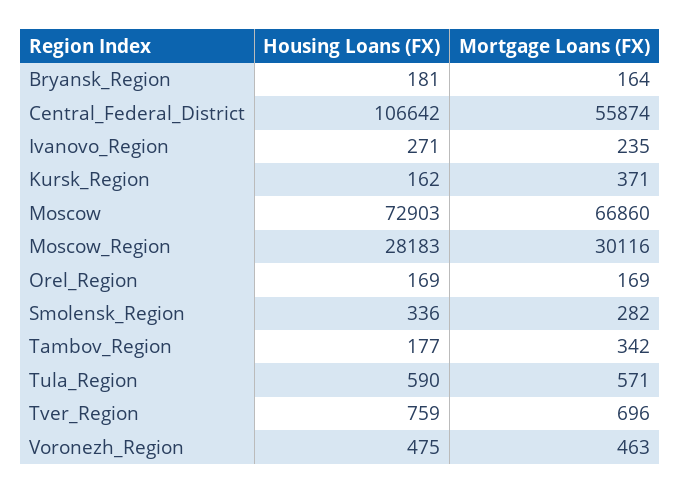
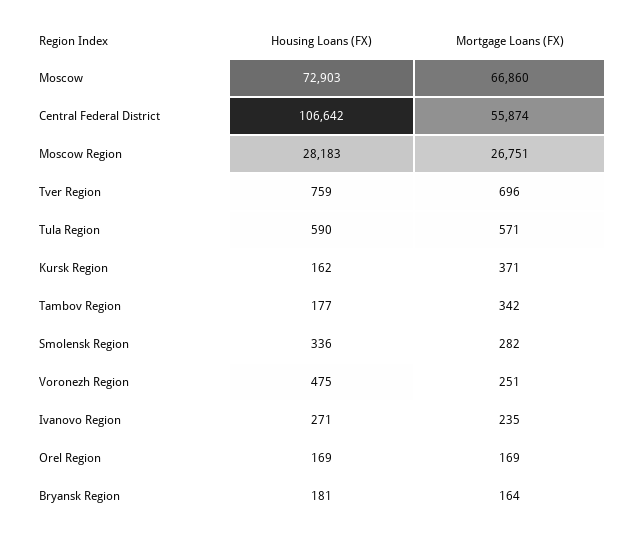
Mortgage Loans (FX), Moscow_Region: 30116 -> 26751
Mortgage Loans (FX), Voronezh_Region: 463 -> 251

